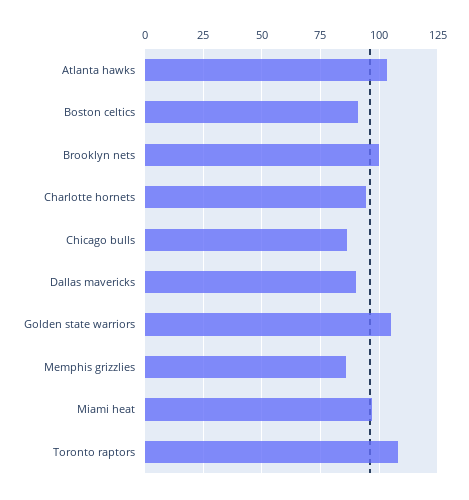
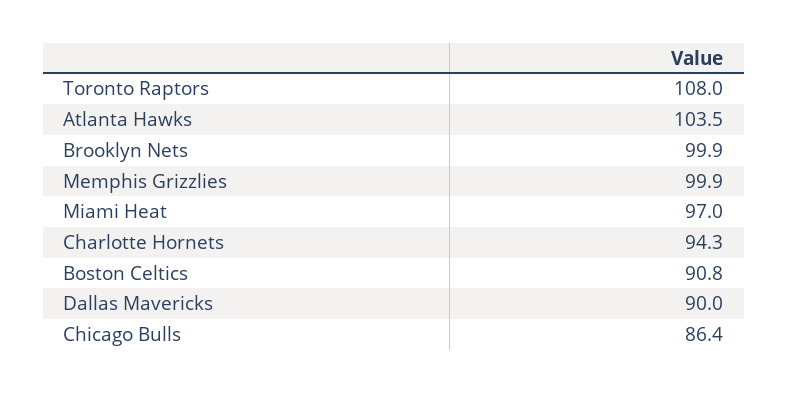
Golden state warriors: 105 -> none
Memphis grizzlies: 85 -> 99.9

